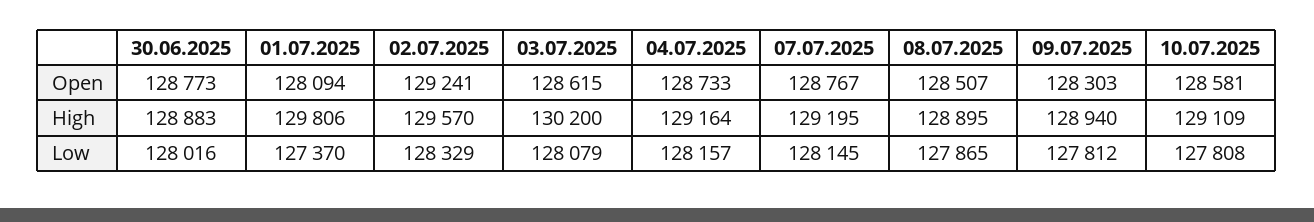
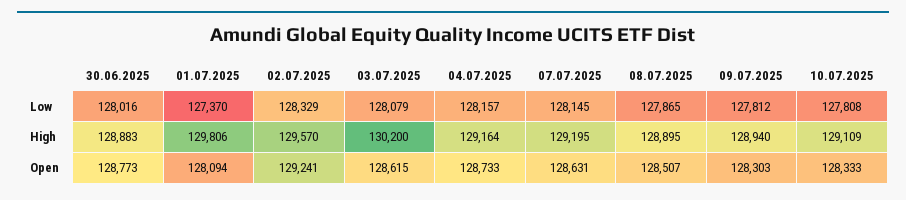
07.07.2025, Open: 128767 -> 128631
10.07.2025, Open: 128581 -> 128333

